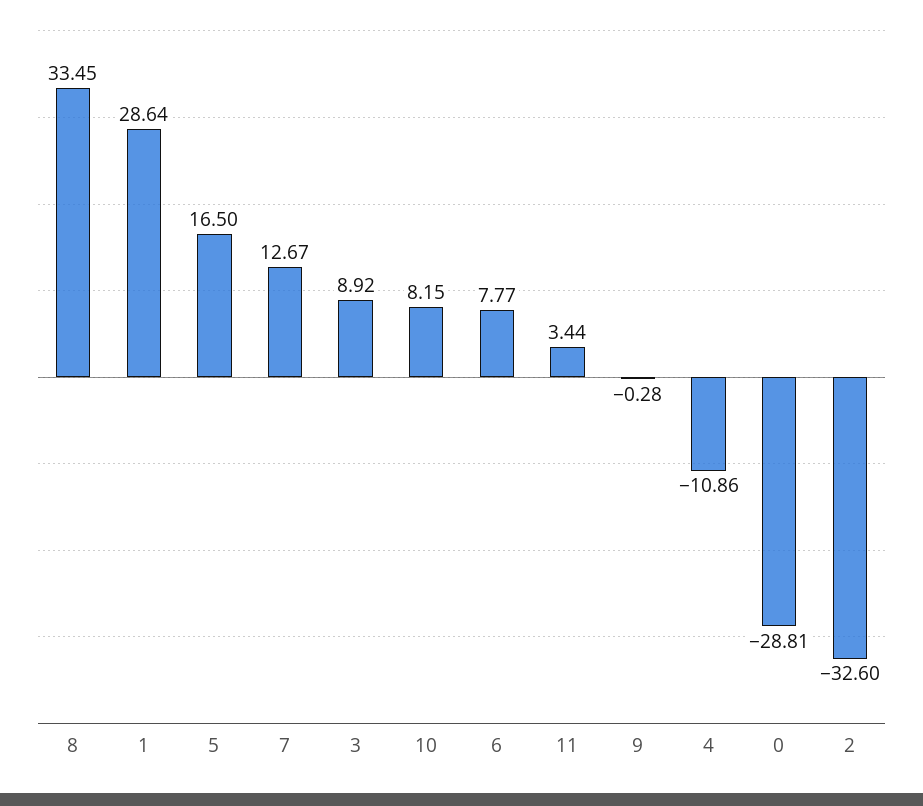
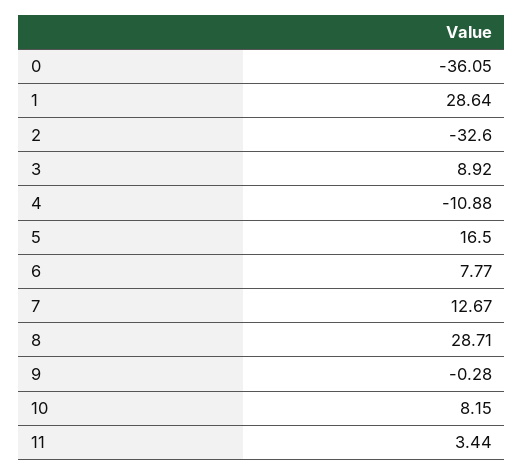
8: 33.45 -> 28.71
4: -10.86 -> -10.88
0: -28.81 -> -36.05

